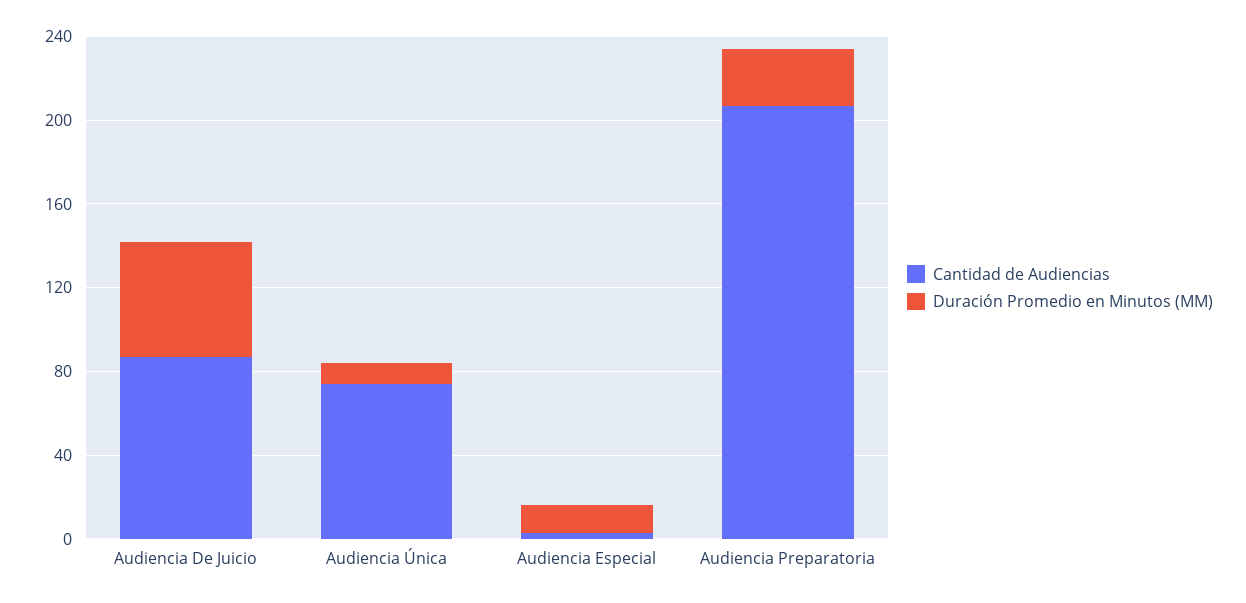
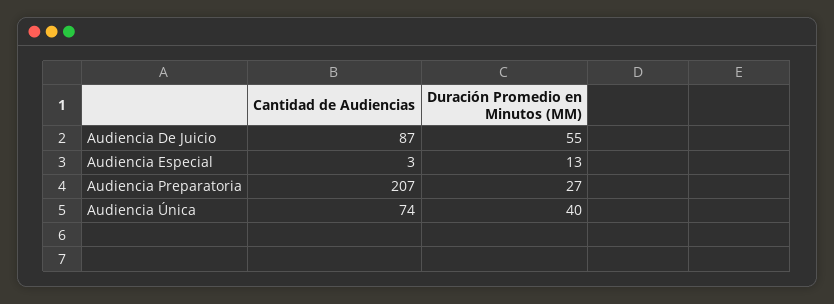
Duración Promedio en Minutos (MM), Audiencia Única: 10 -> 40

